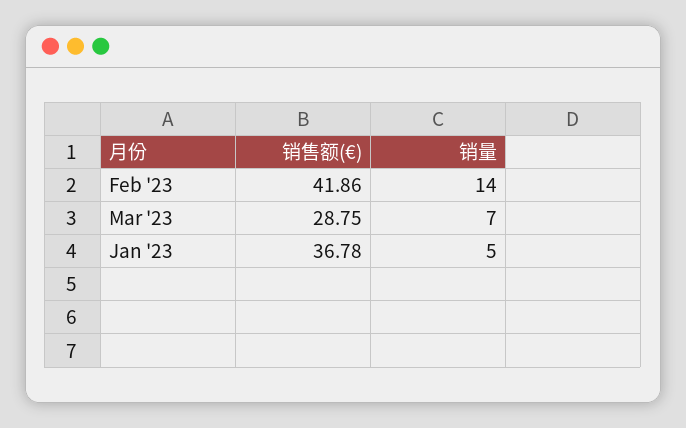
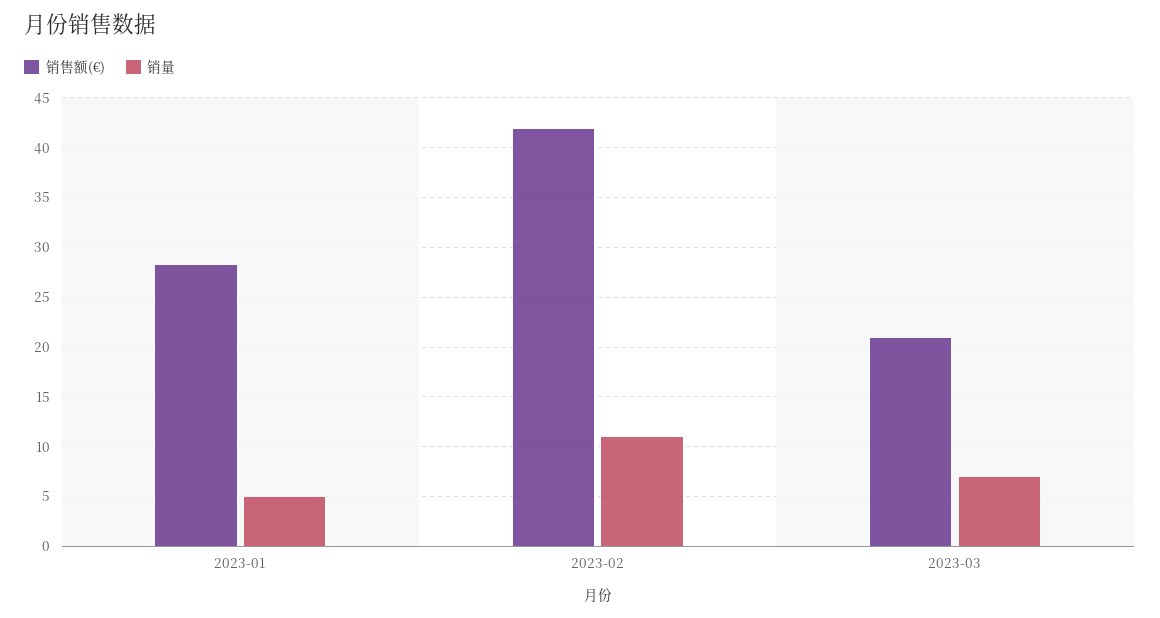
销量, Feb '23: 14 -> 11
销售额(€), Mar '23: 28.75 -> 21
销售额(€), Jan '23: 36.78 -> 28

